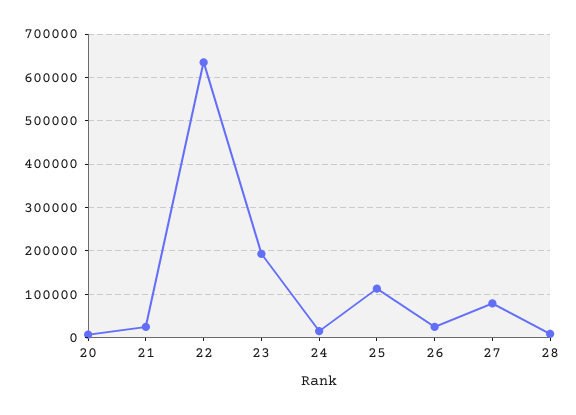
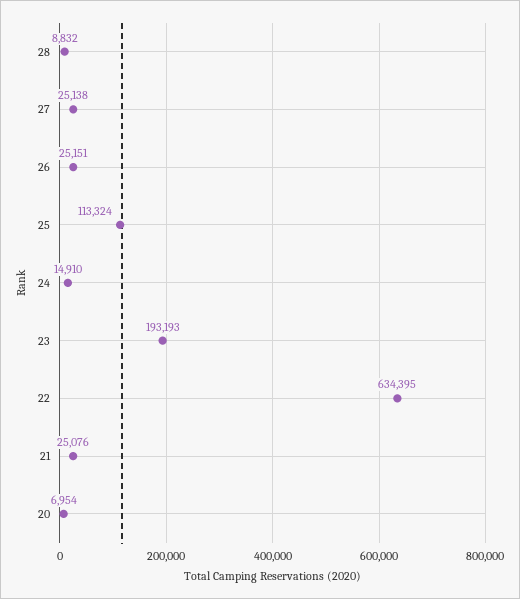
27: 80000 -> 25138

